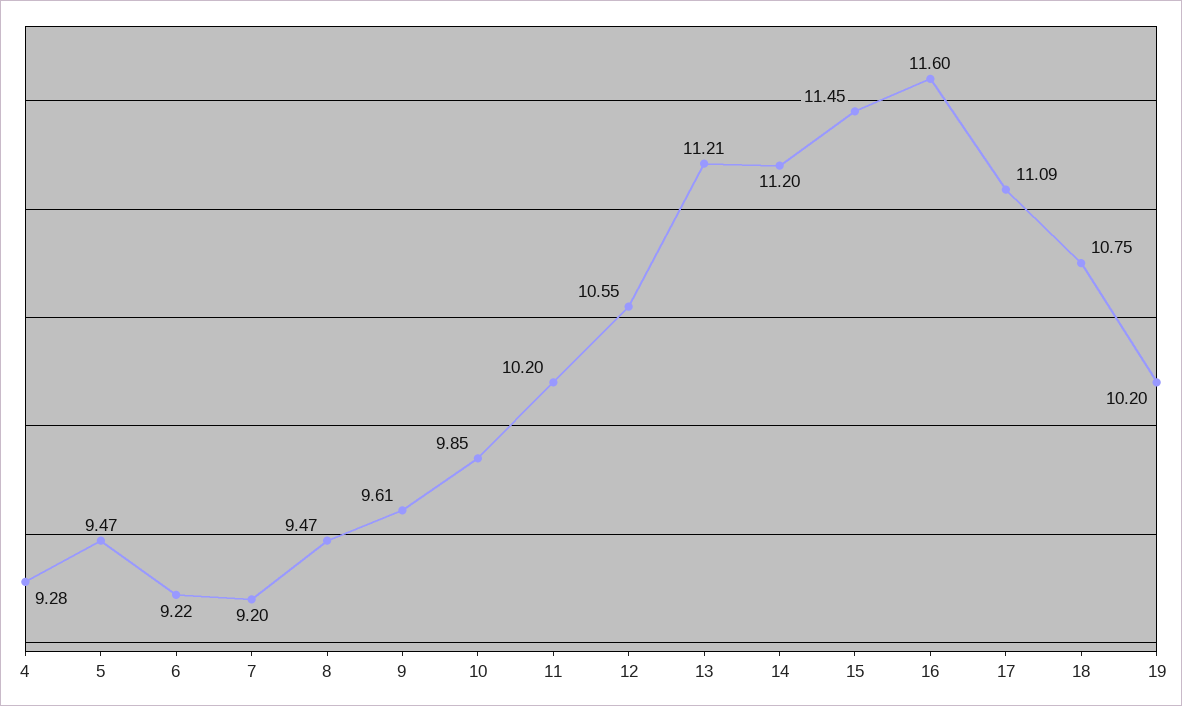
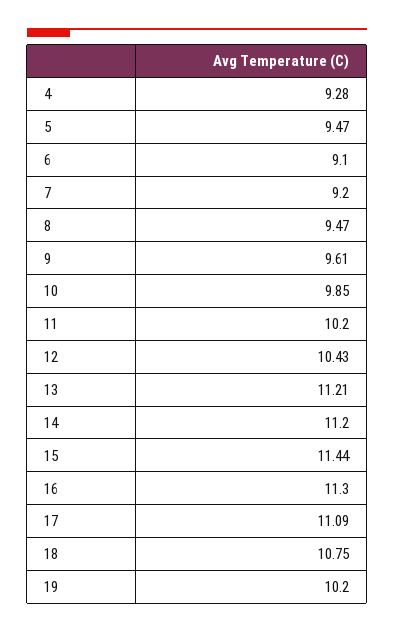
6: 9.22 -> 9.1
12: 10.55 -> 10.43
15: 11.45 -> 11.44
16: 11.6 -> 11.3

